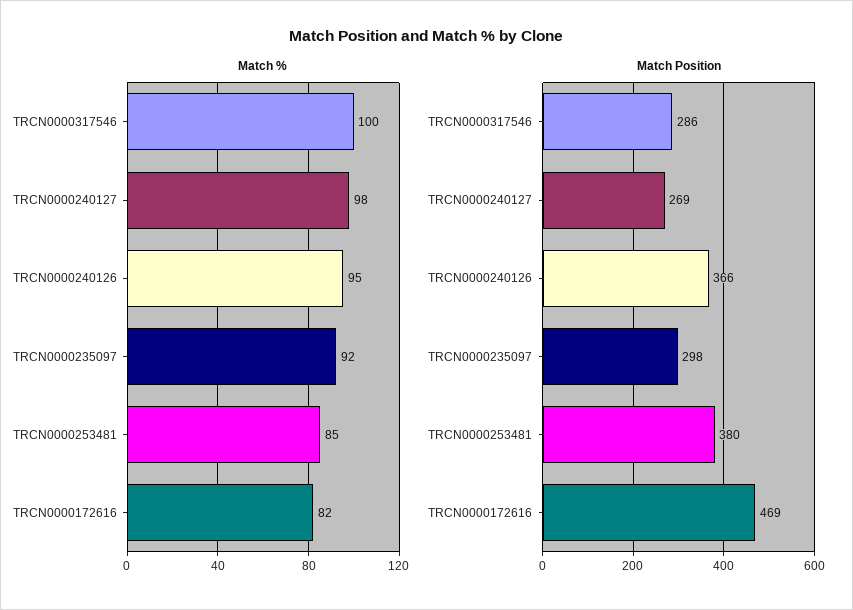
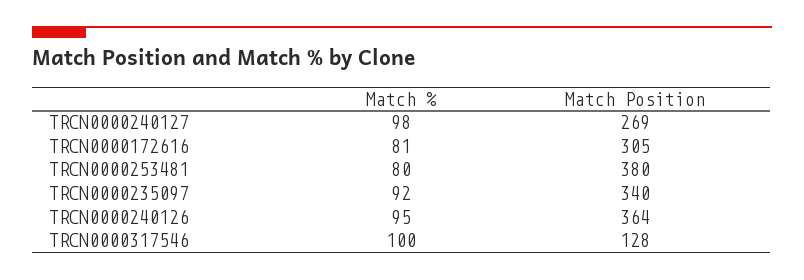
Match %, TRCN0000253481: 85 -> 80
Match %, TRCN0000172616: 82 -> 81
Match Position, TRCN0000317546: 286 -> 128
Match Position, TRCN0000240126: 366 -> 364
Match Position, TRCN0000235097: 298 -> 340
Match Position, TRCN0000172616: 469 -> 305

